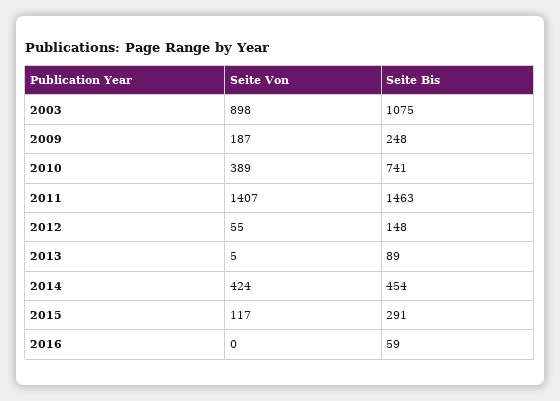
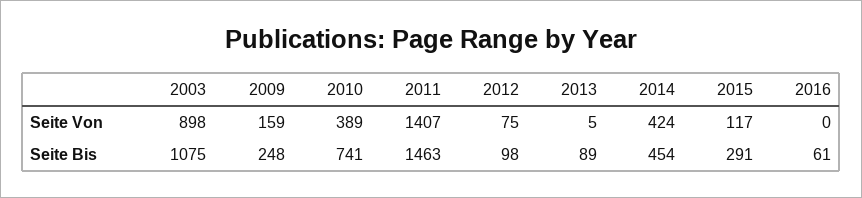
Seite Von, 2009: 187 -> 159
Seite Von, 2012: 55 -> 75
Seite Bis, 2012: 148 -> 98
Seite Bis, 2016: 59 -> 61

